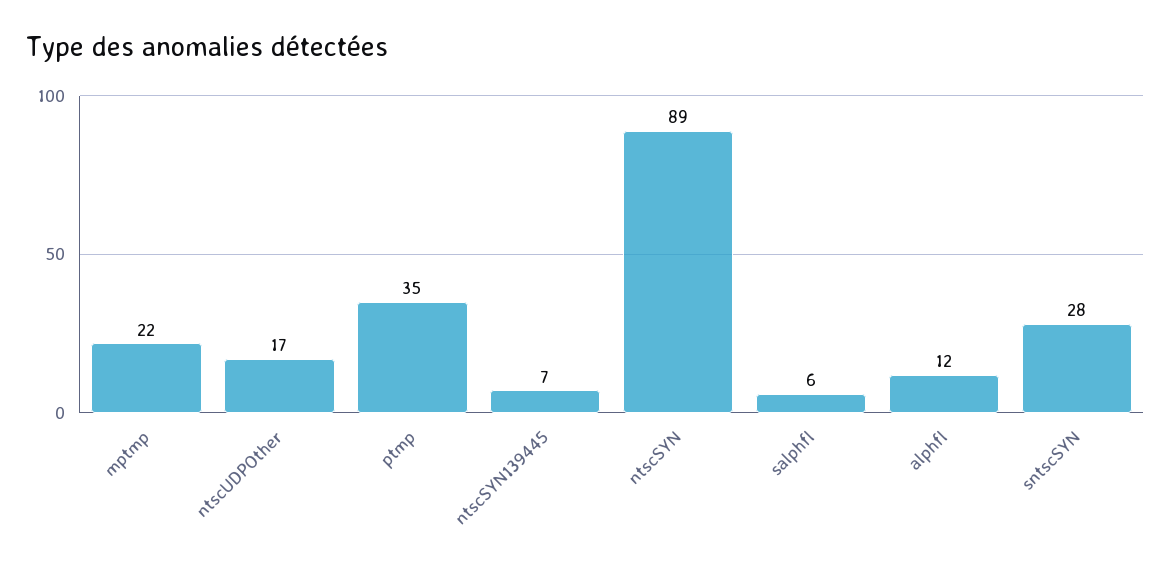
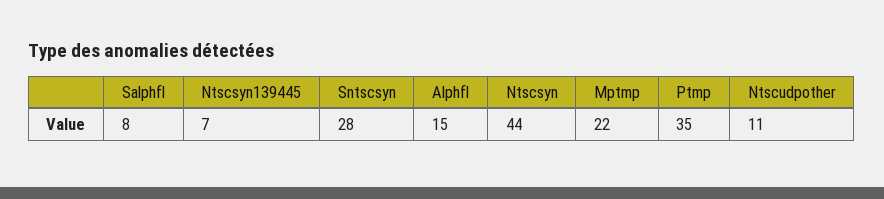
ntscUDPOther: 17 -> 11
ntscSYN: 89 -> 44
salphfl: 6 -> 8
alphfl: 12 -> 15

